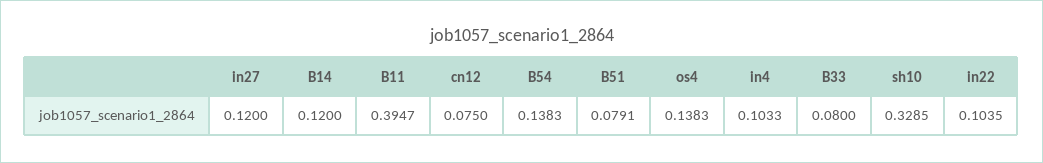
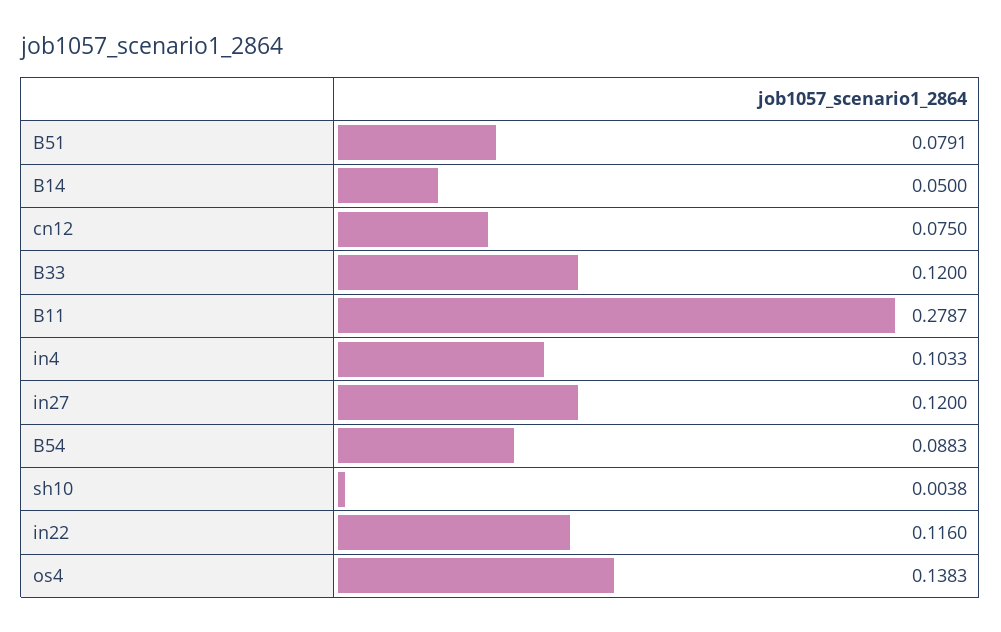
B14: 0.12 -> 0.05
B11: 0.3947 -> 0.2787
B54: 0.1383 -> 0.0883
B33: 0.08 -> 0.12
sh10: 0.3285 -> 0.0038
in22: 0.1035 -> 0.116

